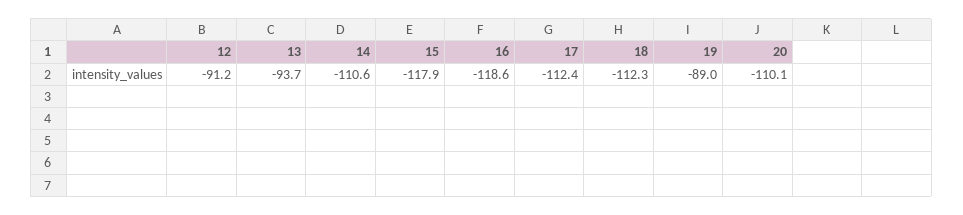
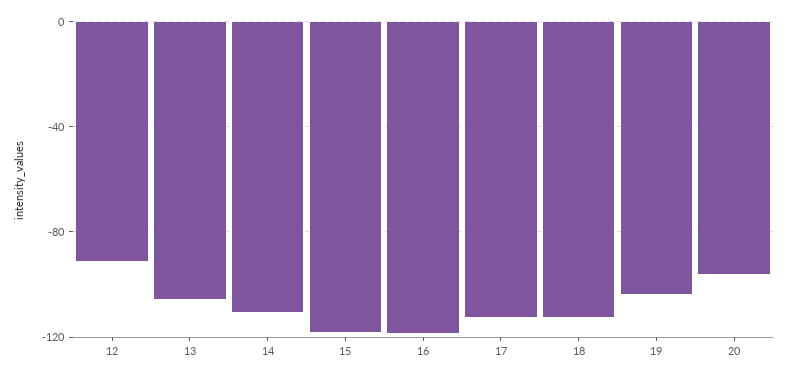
13: -93.7 -> -105
19: -89 -> -105
20: -110.1 -> -95

